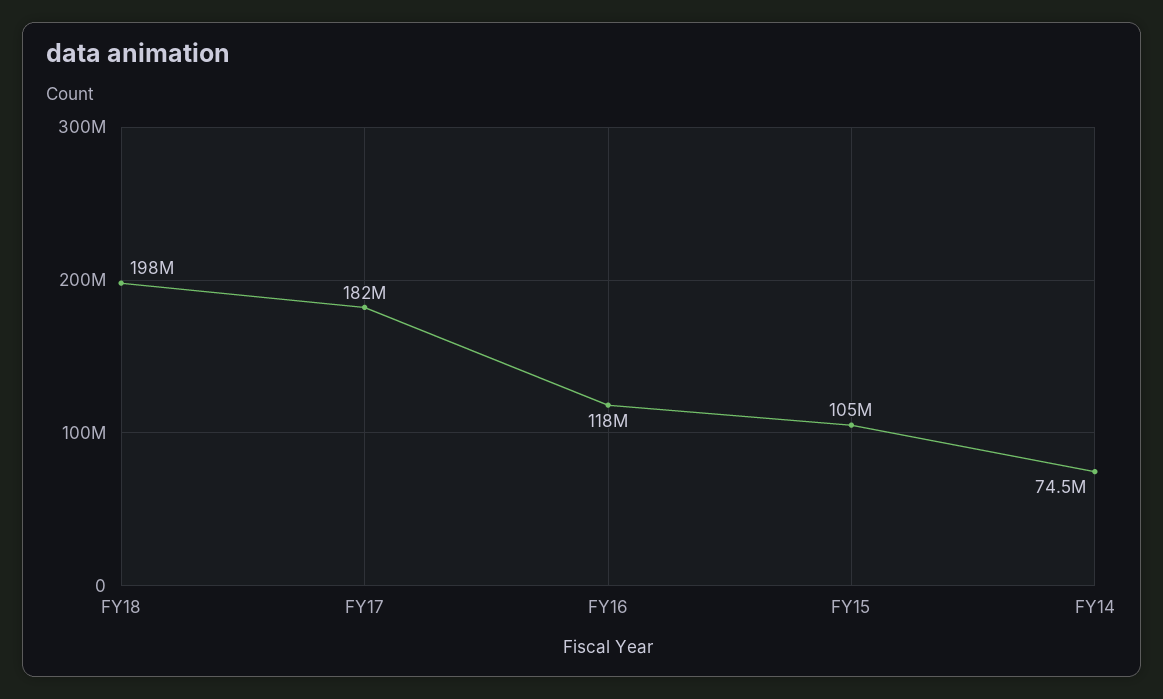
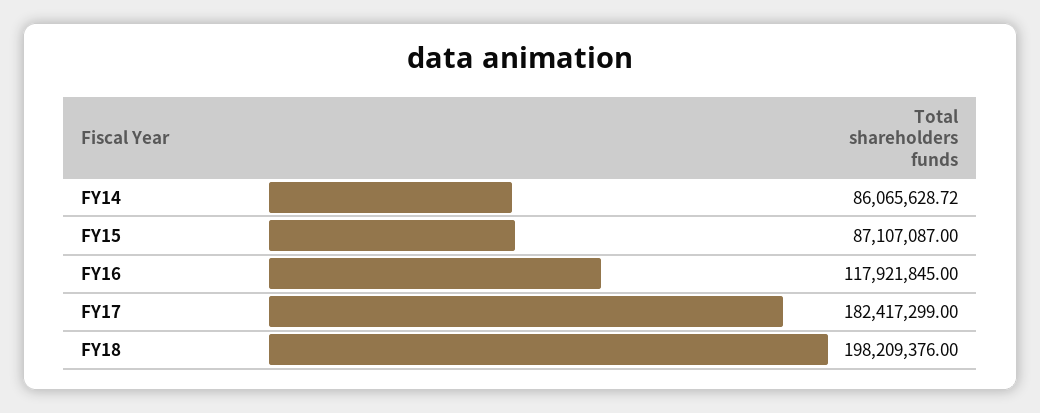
FY15: 105000000 -> 87107087
FY14: 74500000 -> 86065628.72

